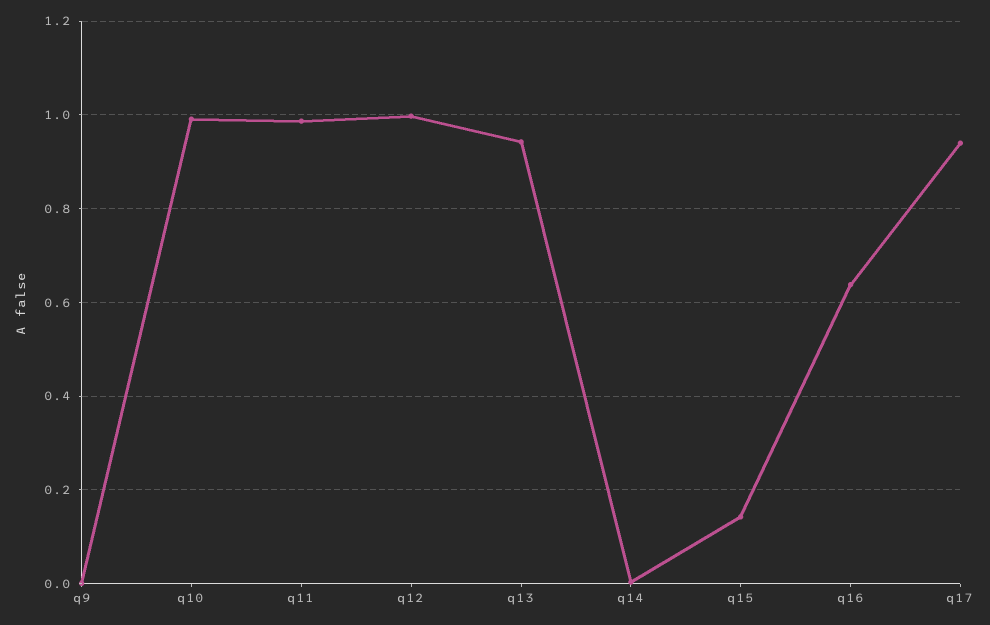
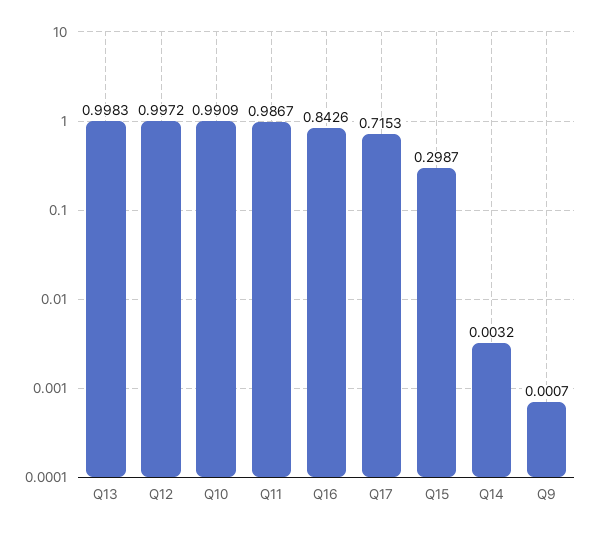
q13: 0.94 -> 0.9983
q15: 0.14 -> 0.2987
q16: 0.64 -> 0.8426
q17: 0.94 -> 0.7153

